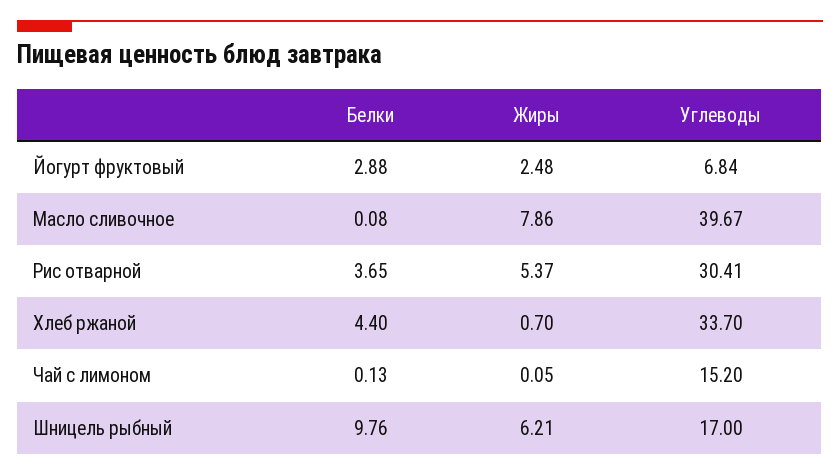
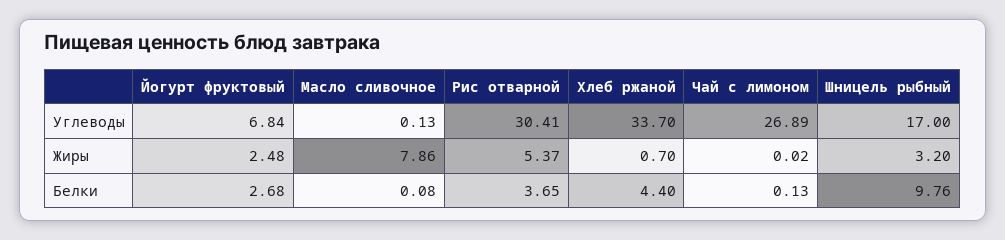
Белки, Йогурт фруктовый: 2.88 -> 2.68
Углеводы, Масло сливочное: 39.67 -> 0.13
Жиры, Чай с лимоном: 0.05 -> 0.02
Углеводы, Чай с лимоном: 15.2 -> 26.89
Жиры, Шницель рыбный: 6.21 -> 3.2

